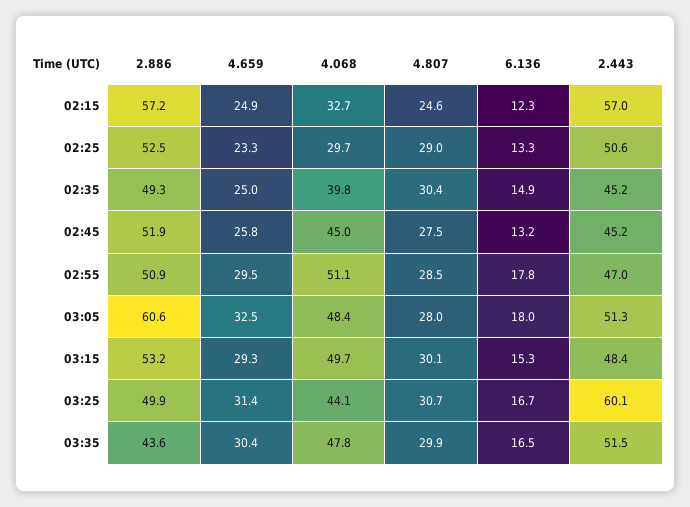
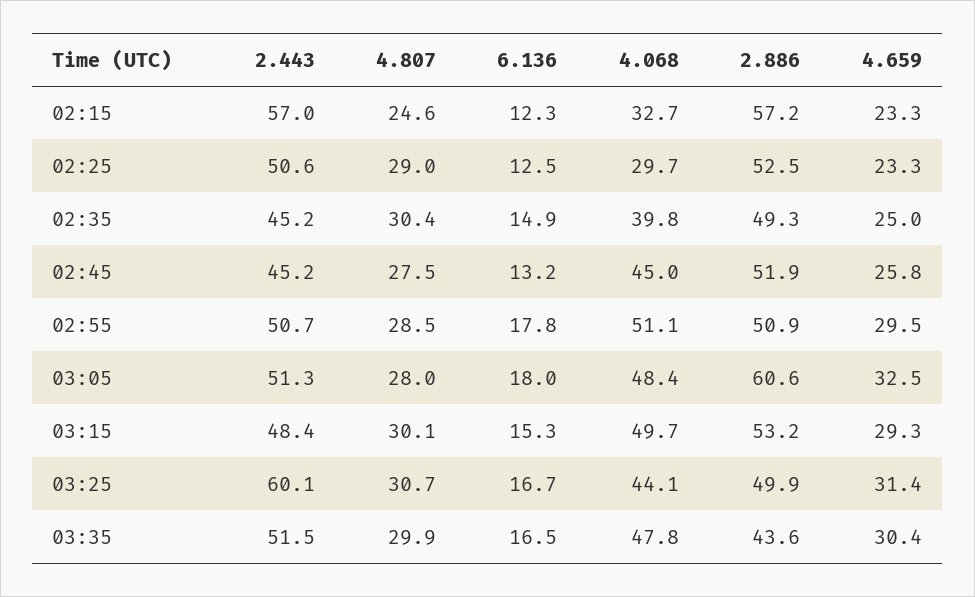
4.659, 02:15: 24.9 -> 23.3
6.136, 02:25: 13.3 -> 12.5
2.443, 02:55: 47 -> 50.7

